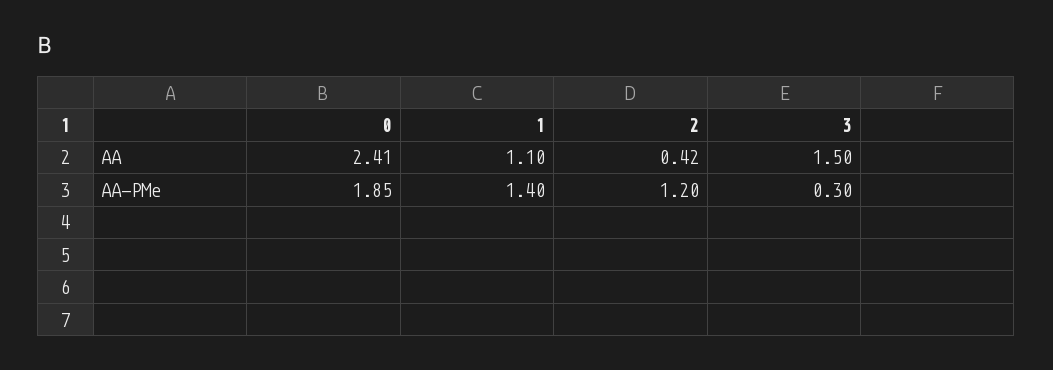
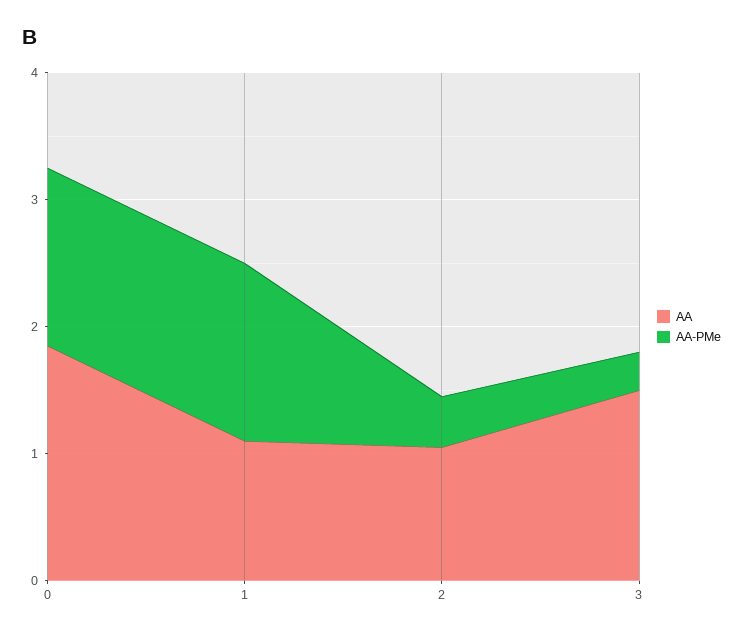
AA, 0: 2.41 -> 1.8
AA, 2: 0.42 -> 1
AA-PMe, 0: 1.85 -> 1.4
AA-PMe, 2: 1.2 -> 0.4

